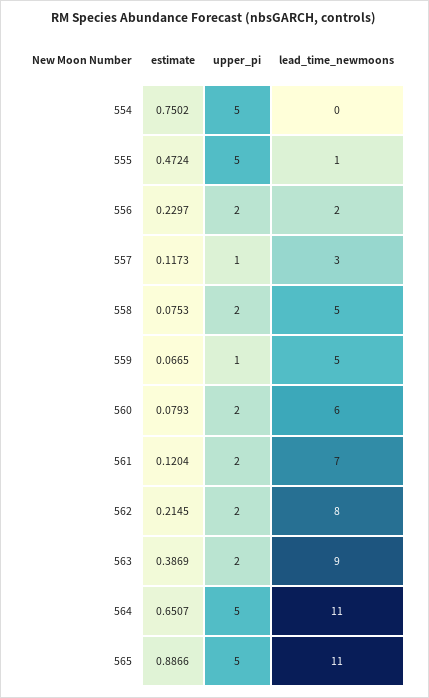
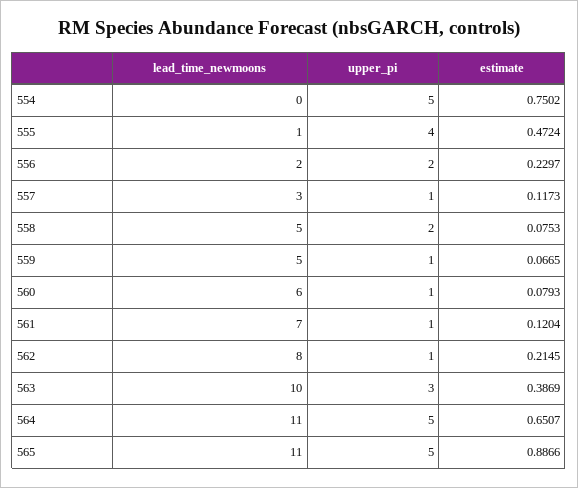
upper_pi, 555: 5 -> 4
upper_pi, 560: 2 -> 1
upper_pi, 561: 2 -> 1
upper_pi, 562: 2 -> 1
upper_pi, 563: 2 -> 3
lead_time_newmoons, 563: 9 -> 10

